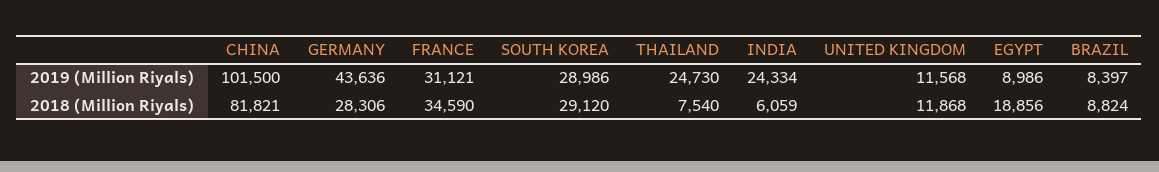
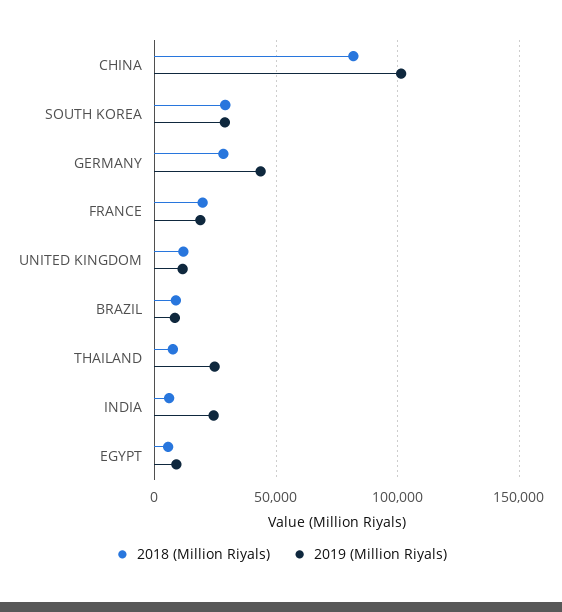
2019 (Million Riyals), FRANCE: 31121 -> 20000
2018 (Million Riyals), FRANCE: 34590 -> 20000
2018 (Million Riyals), EGYPT: 18856 -> 5000

